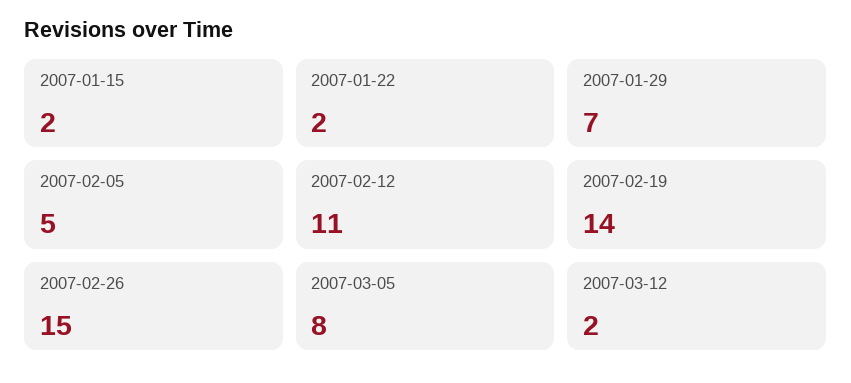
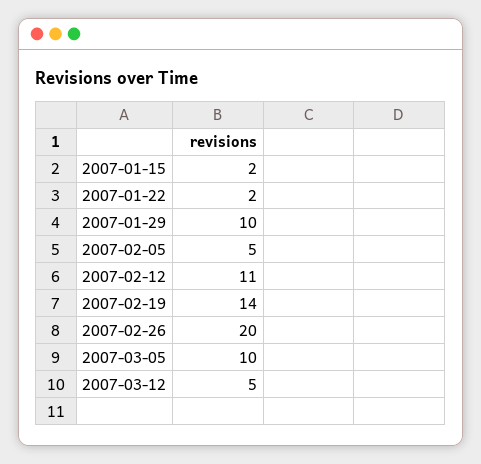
2007-01-29: 7 -> 10
2007-02-26: 15 -> 20
2007-03-05: 8 -> 10
2007-03-12: 2 -> 5

